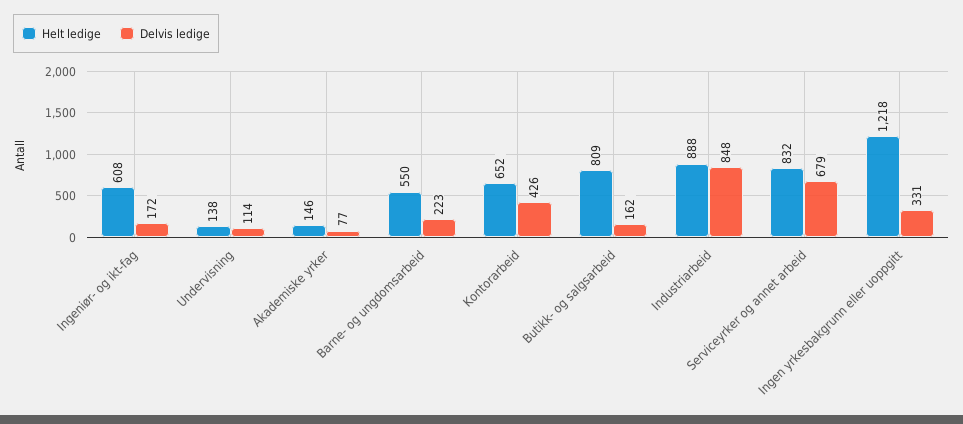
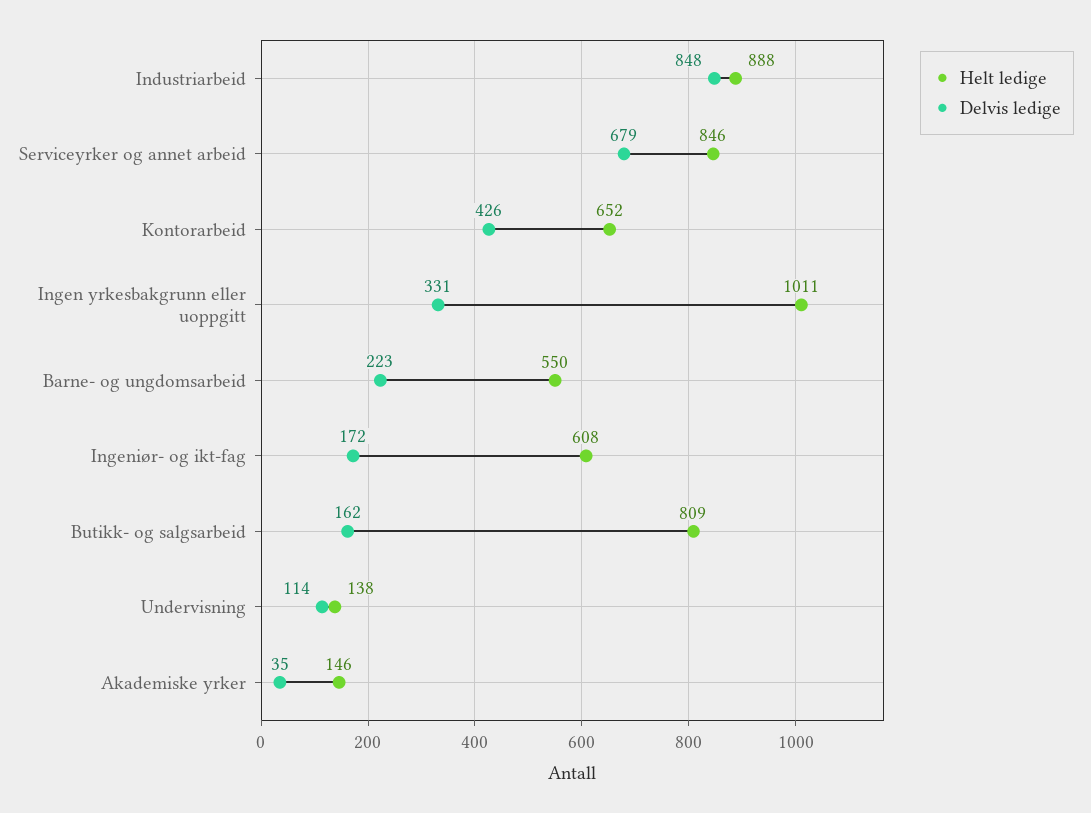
Delvis ledige, Akademiske yrker: 77 -> 35
Helt ledige, Serviceyrker og annet arbeid: 832 -> 846
Helt ledige, Ingen yrkesbakgrunn eller uoppgitt: 1218 -> 1011

